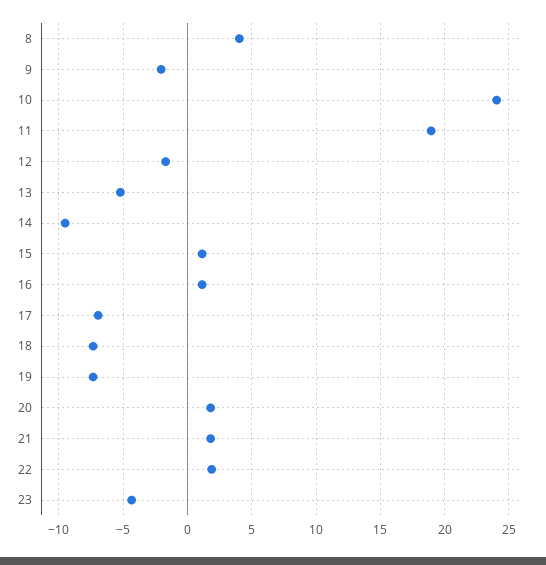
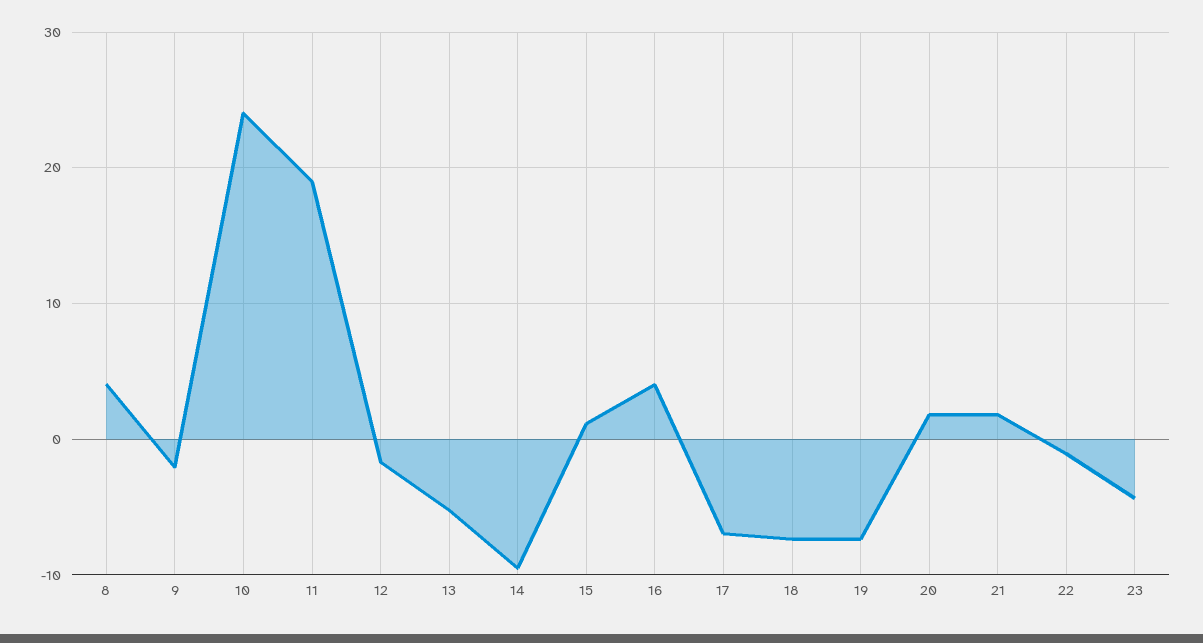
16: 1 -> 4
22: 2 -> -1

